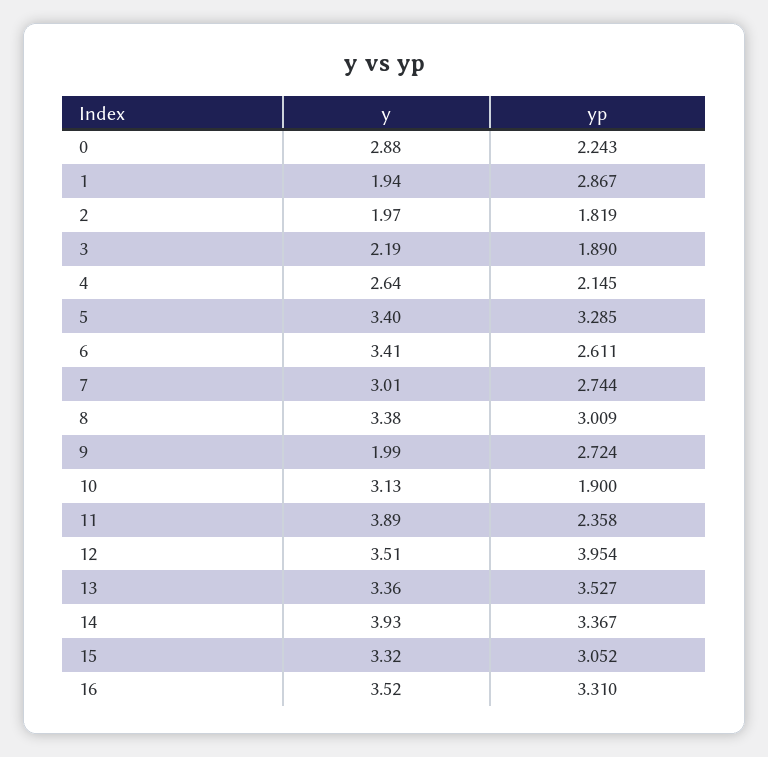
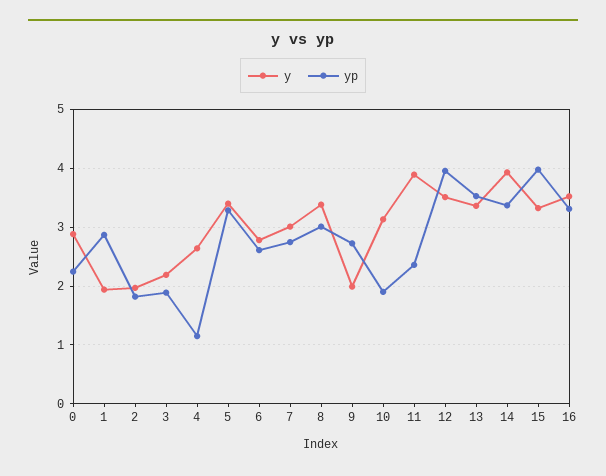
yp, 4: 2.145 -> 1.2
y, 6: 3.41 -> 2.8
yp, 15: 3.052 -> 4

